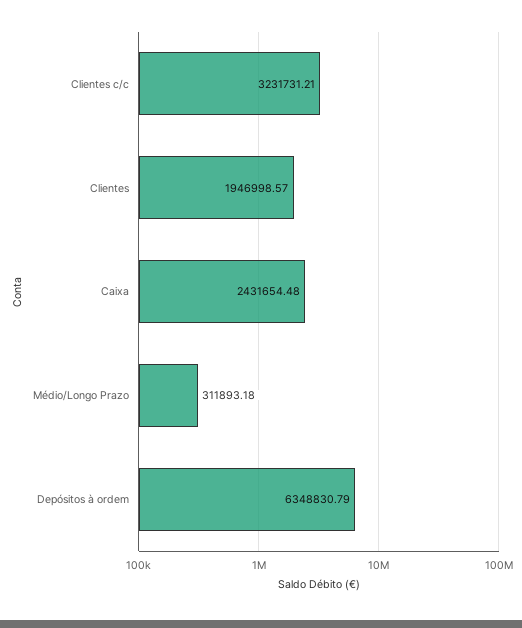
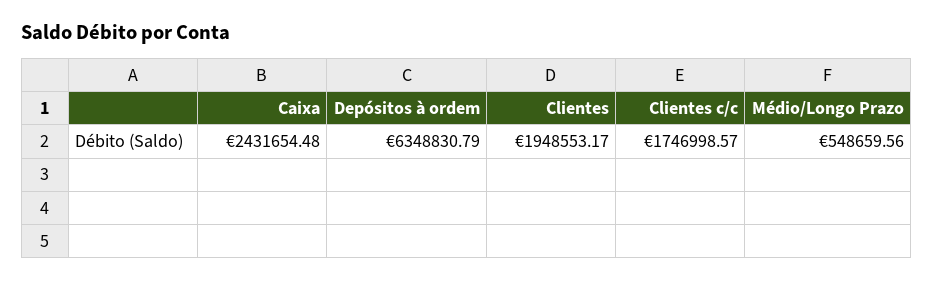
Clientes c/c: 3231731.21 -> 1746998.57
Clientes: 1946998.57 -> 1948553.17
Médio/Longo Prazo: 311893.18 -> 548659.56

